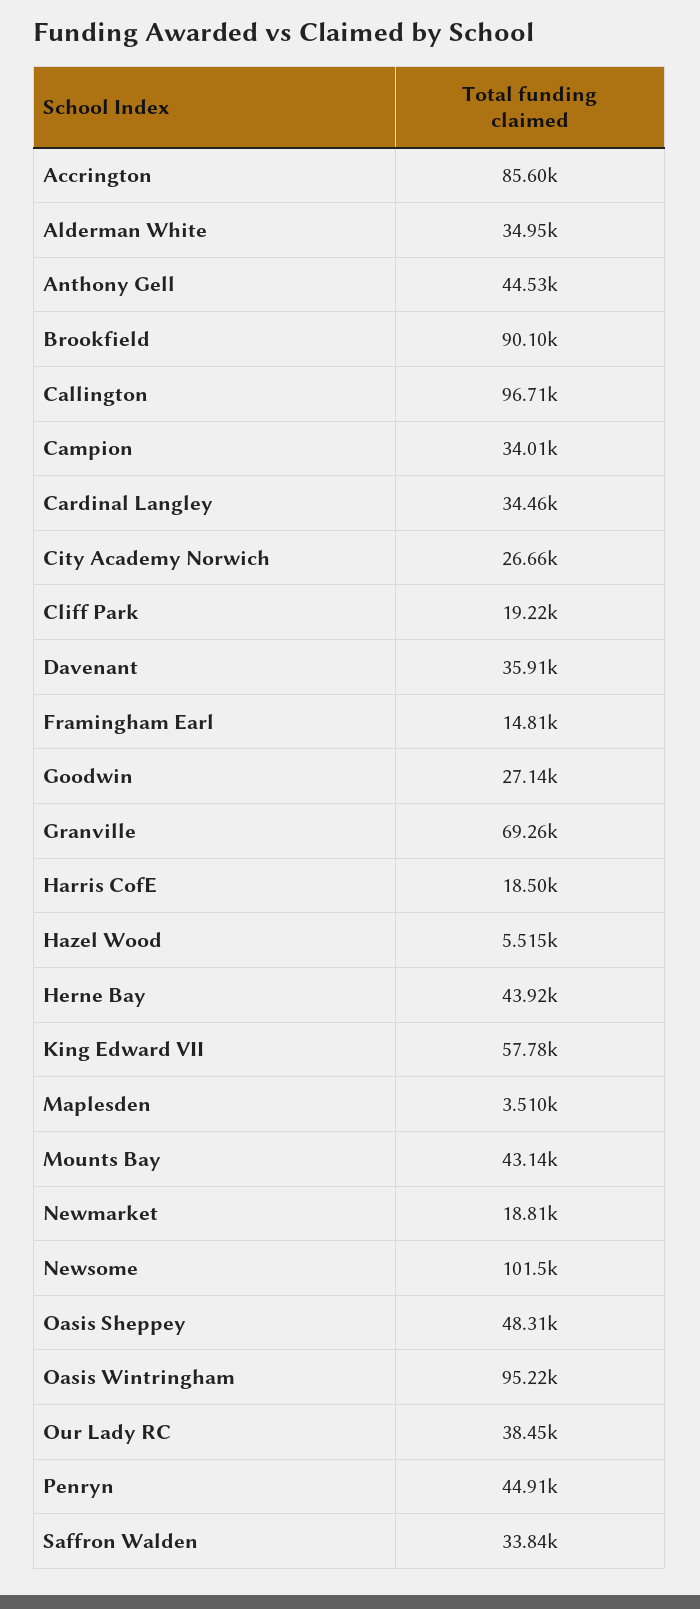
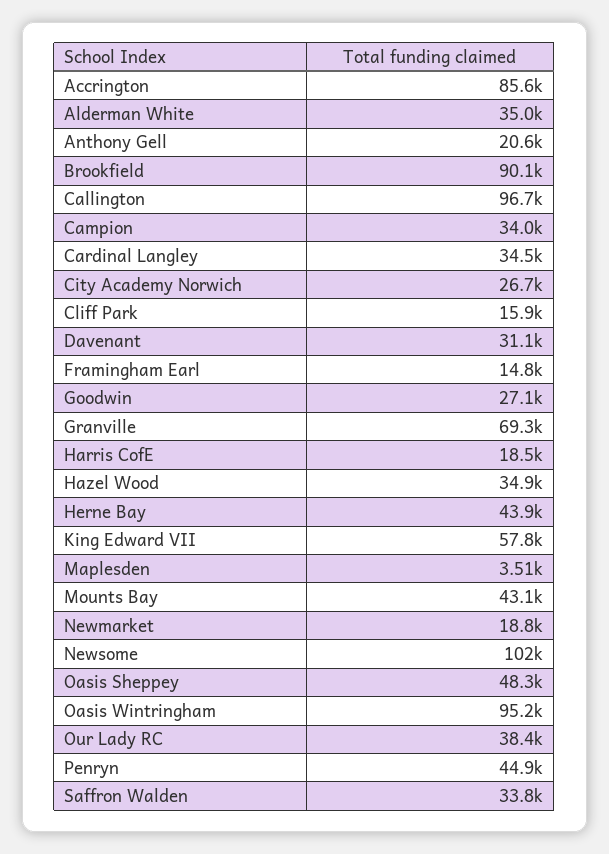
Anthony Gell: 44530 -> 20600
Cliff Park: 19220 -> 15900
Davenant: 35910 -> 31100
Hazel Wood: 5515 -> 34900

